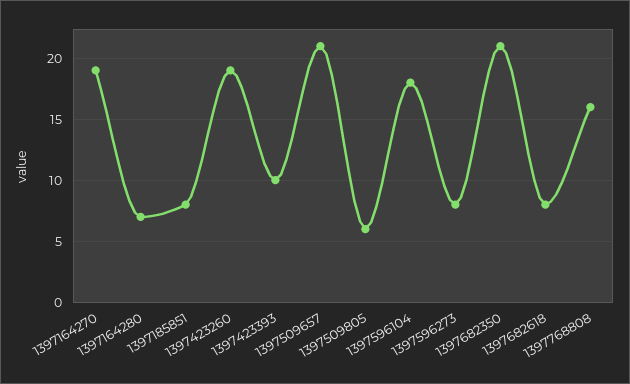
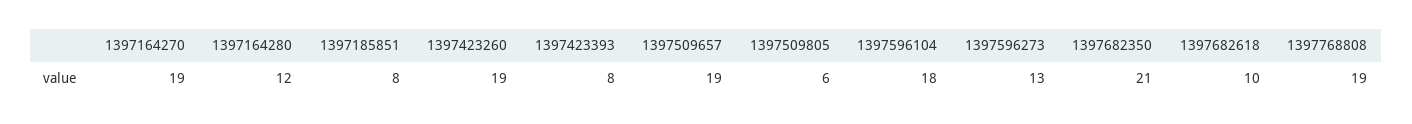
1397164280: 7 -> 12
1397423393: 10 -> 8
1397509657: 21 -> 19
1397596273: 8 -> 13
1397682618: 8 -> 10
1397768808: 16 -> 19

